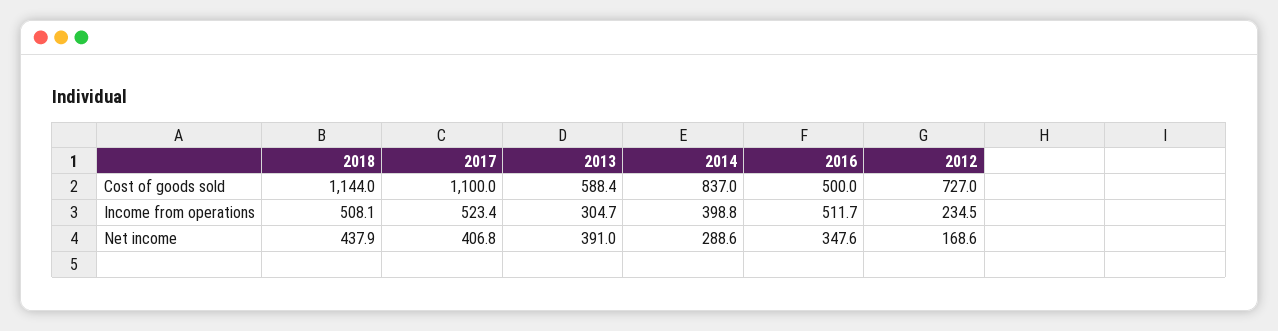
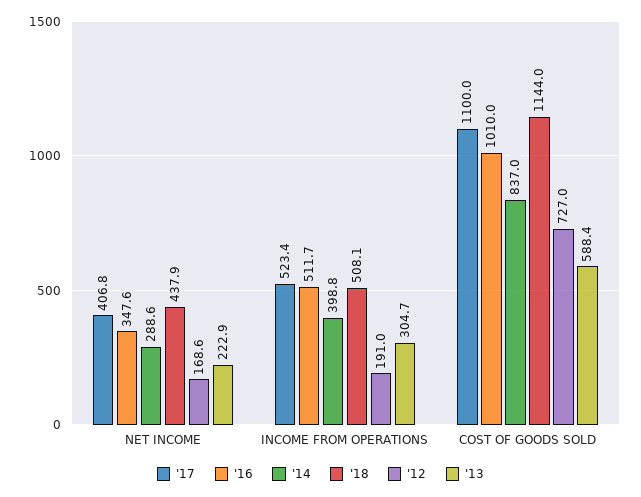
2016, Cost of goods sold: 500 -> 1010
2012, Income from operations: 234.5 -> 191
2013, Net income: 391 -> 222.9

